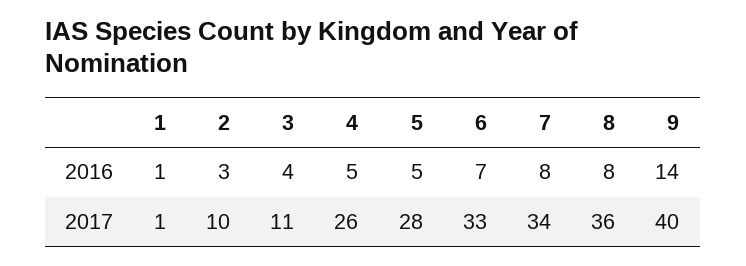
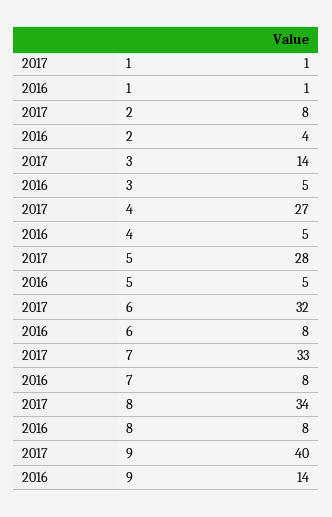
2, 2016: 3 -> 4
3, 2016: 4 -> 5
6, 2016: 7 -> 8
2, 2017: 10 -> 8
3, 2017: 11 -> 14
4, 2017: 26 -> 27
6, 2017: 33 -> 32
7, 2017: 34 -> 33
8, 2017: 36 -> 34

